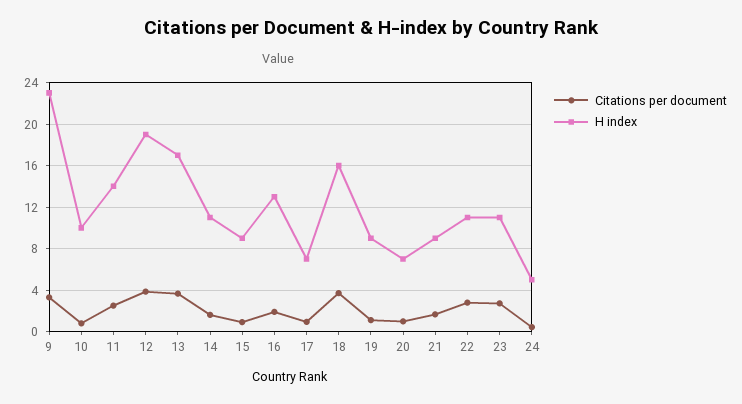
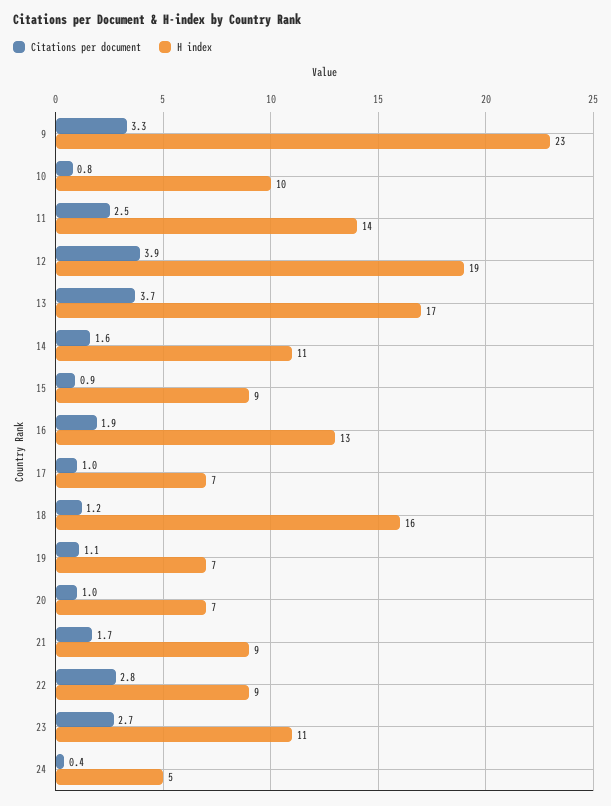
Citations per document, 18: 4 -> 1.2
H index, 19: 9 -> 7
H index, 22: 11 -> 9

